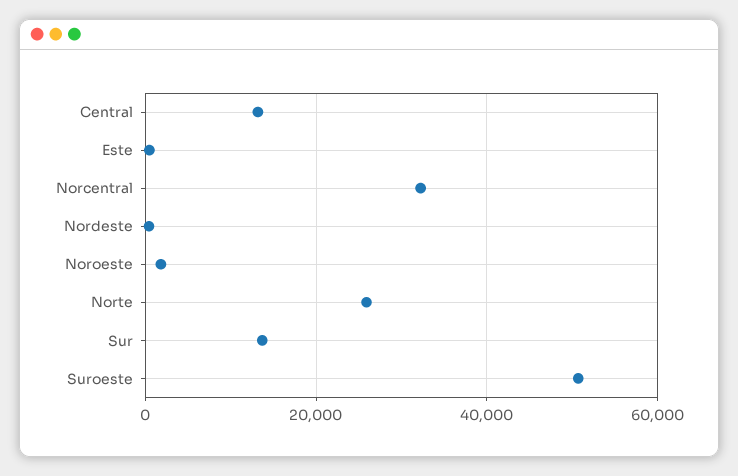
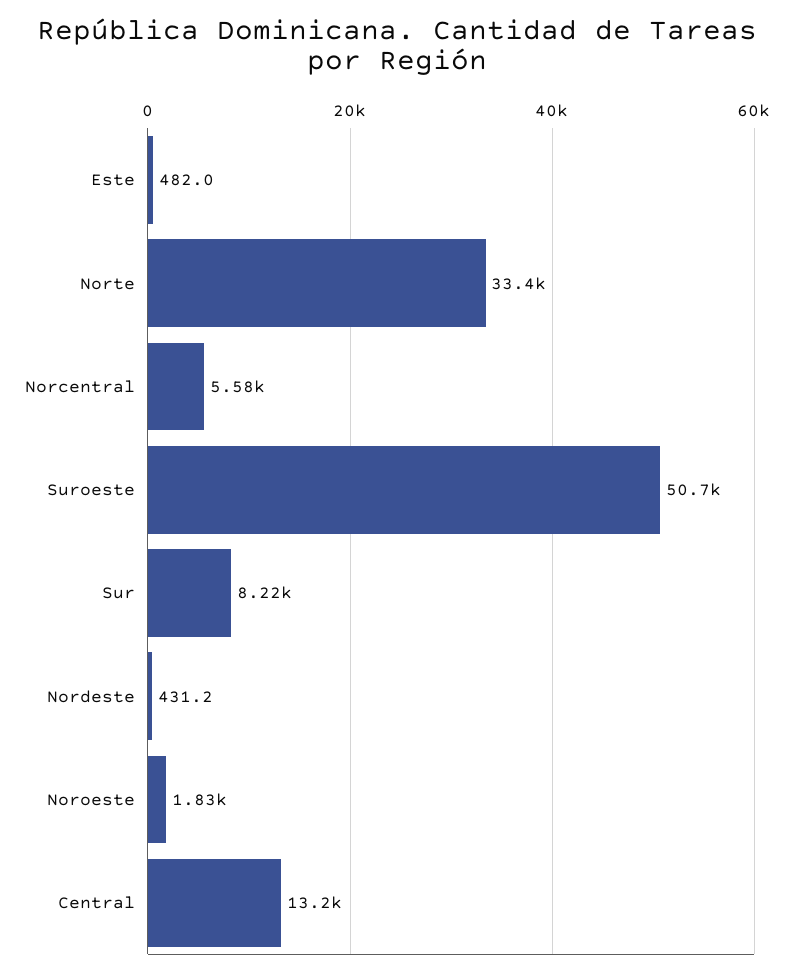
Norcentral: 32000 -> 5580
Norte: 26000 -> 33400
Sur: 14000 -> 8220

